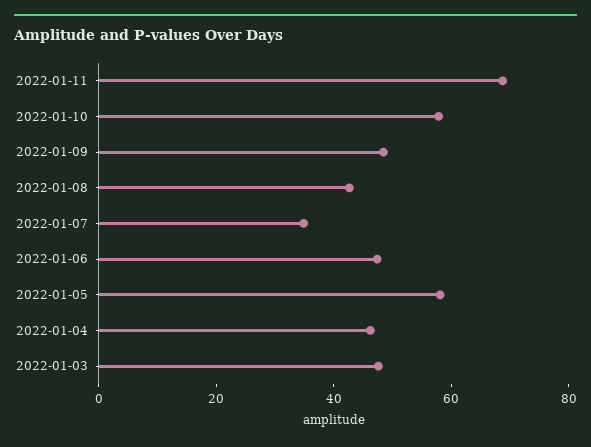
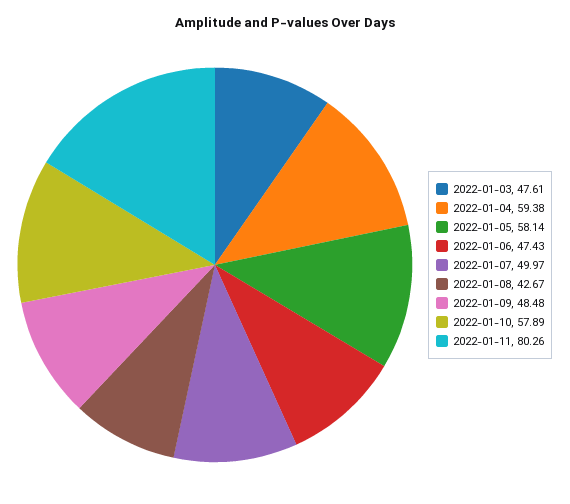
2022-01-11: 70 -> 80.26
2022-01-07: 35 -> 49.97
2022-01-04: 45 -> 59.38

